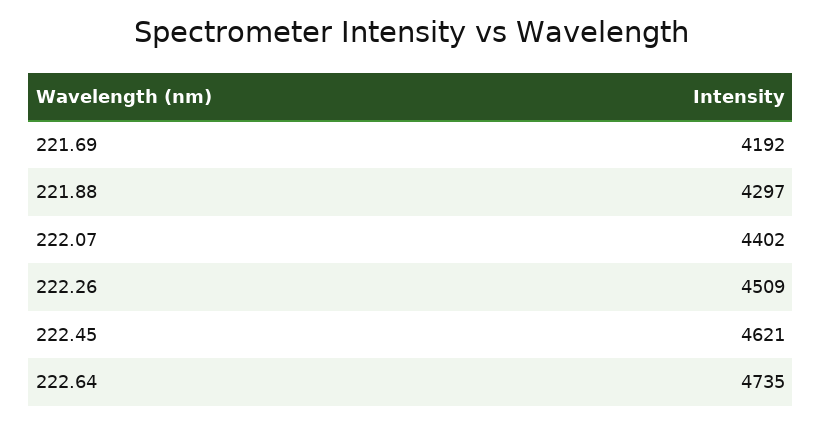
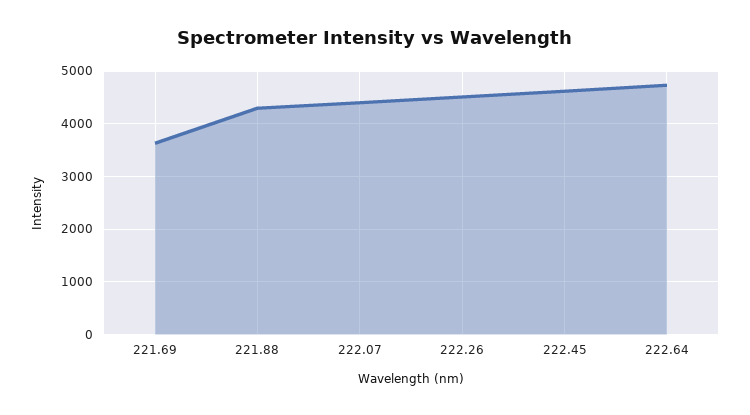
221.69: 4192 -> 3600

